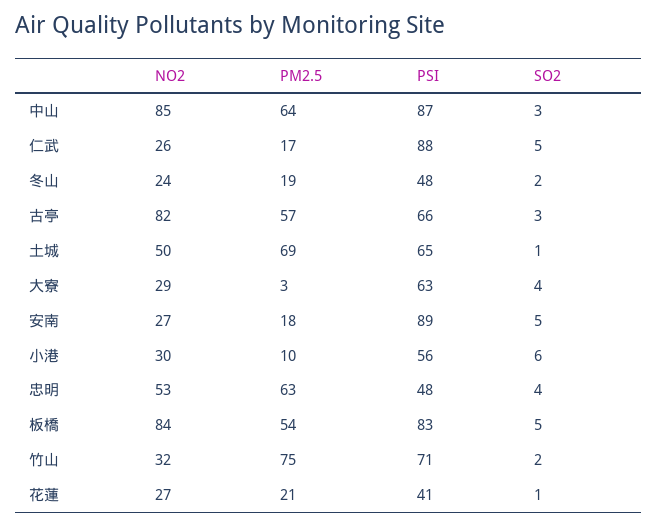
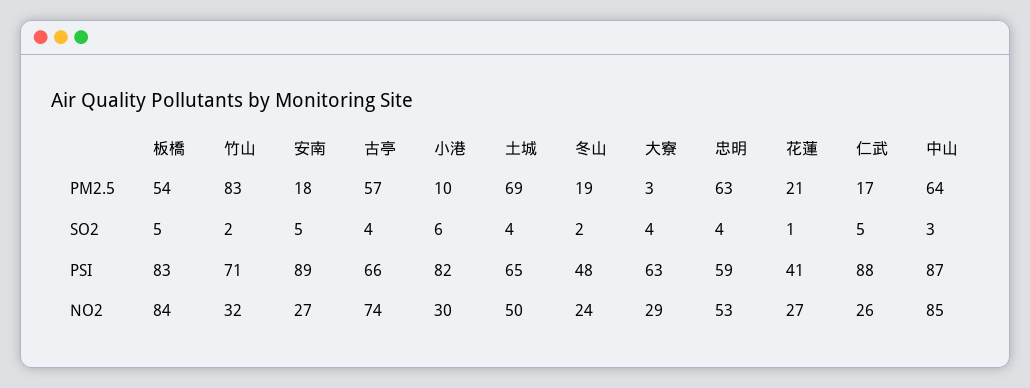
NO2, 古亭: 82 -> 74
SO2, 古亭: 3 -> 4
SO2, 土城: 1 -> 4
PSI, 小港: 56 -> 82
PSI, 忠明: 48 -> 59
PM2.5, 竹山: 75 -> 83

